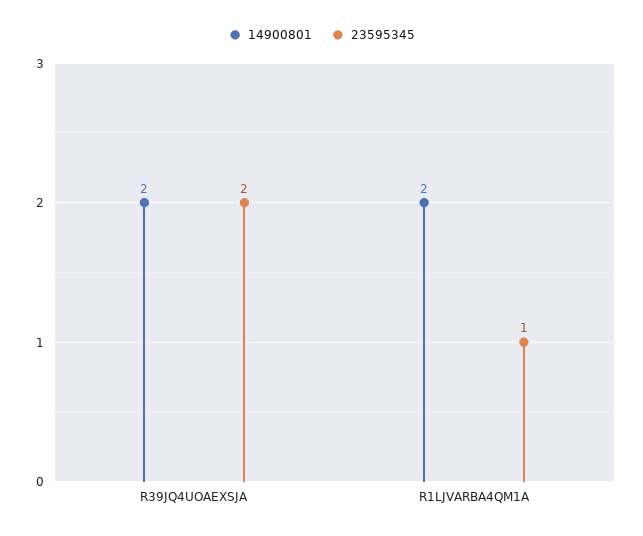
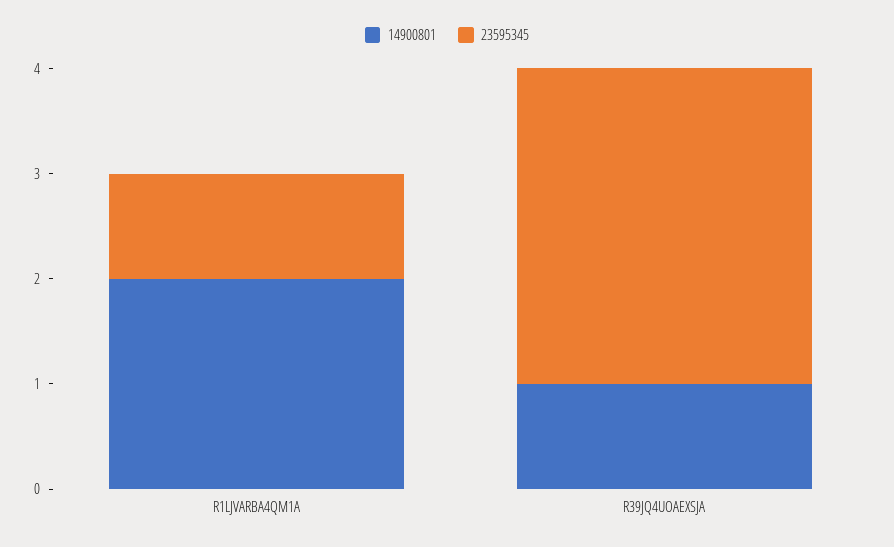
14900801, R39JQ4UOAEXSJA: 2 -> 1
23595345, R39JQ4UOAEXSJA: 2 -> 3

